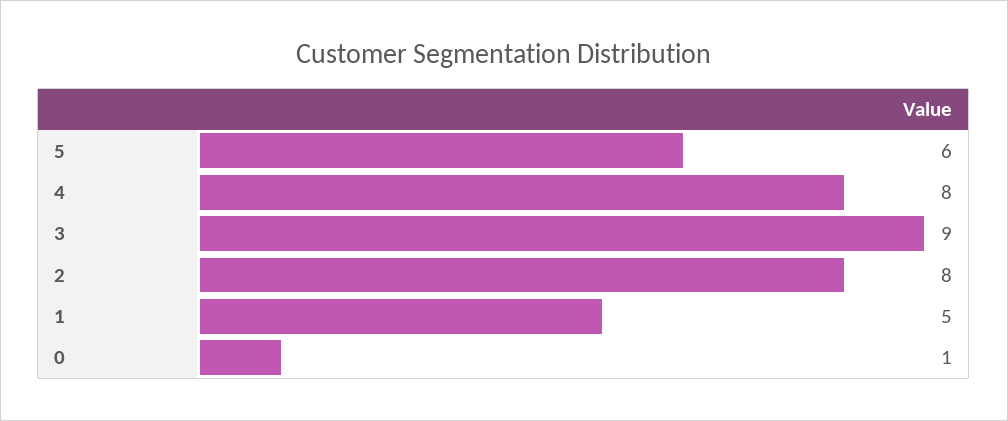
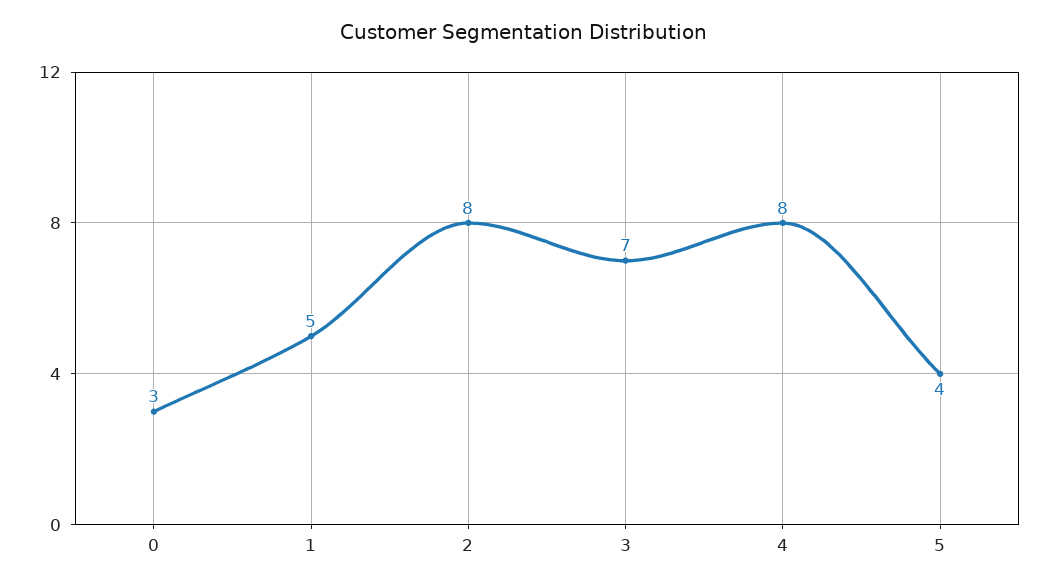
5: 6 -> 4
3: 9 -> 7
0: 1 -> 3

